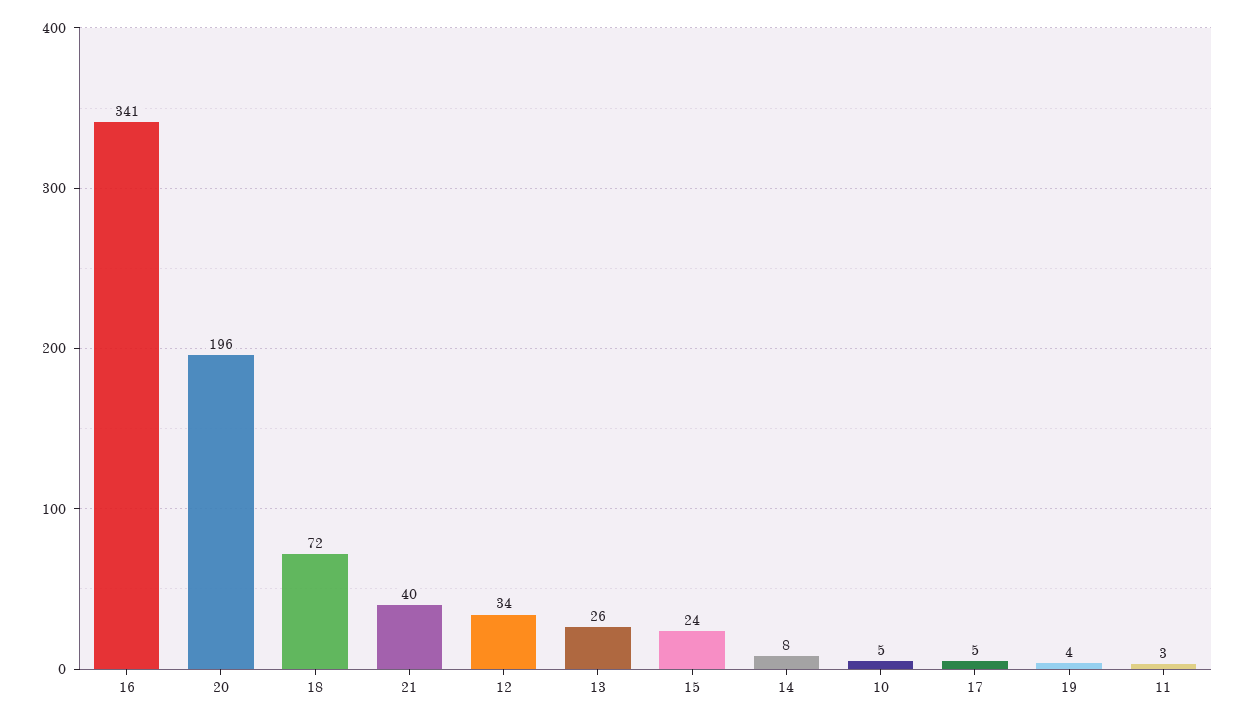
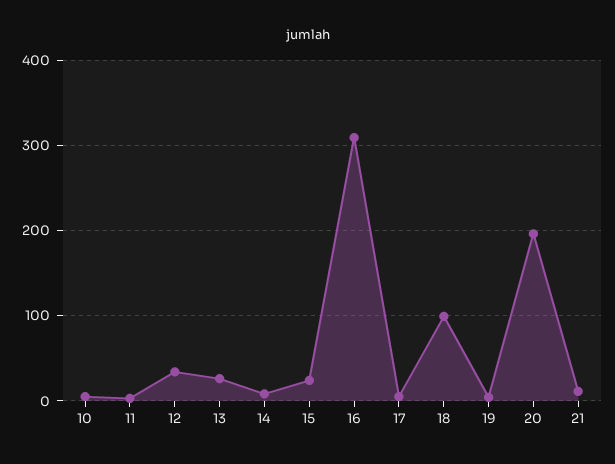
16: 341 -> 310
18: 72 -> 100
21: 40 -> 10

